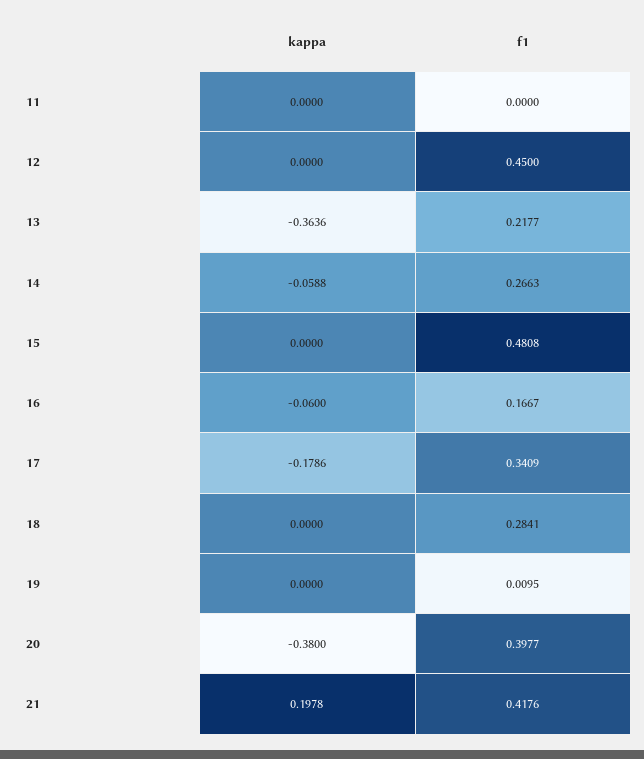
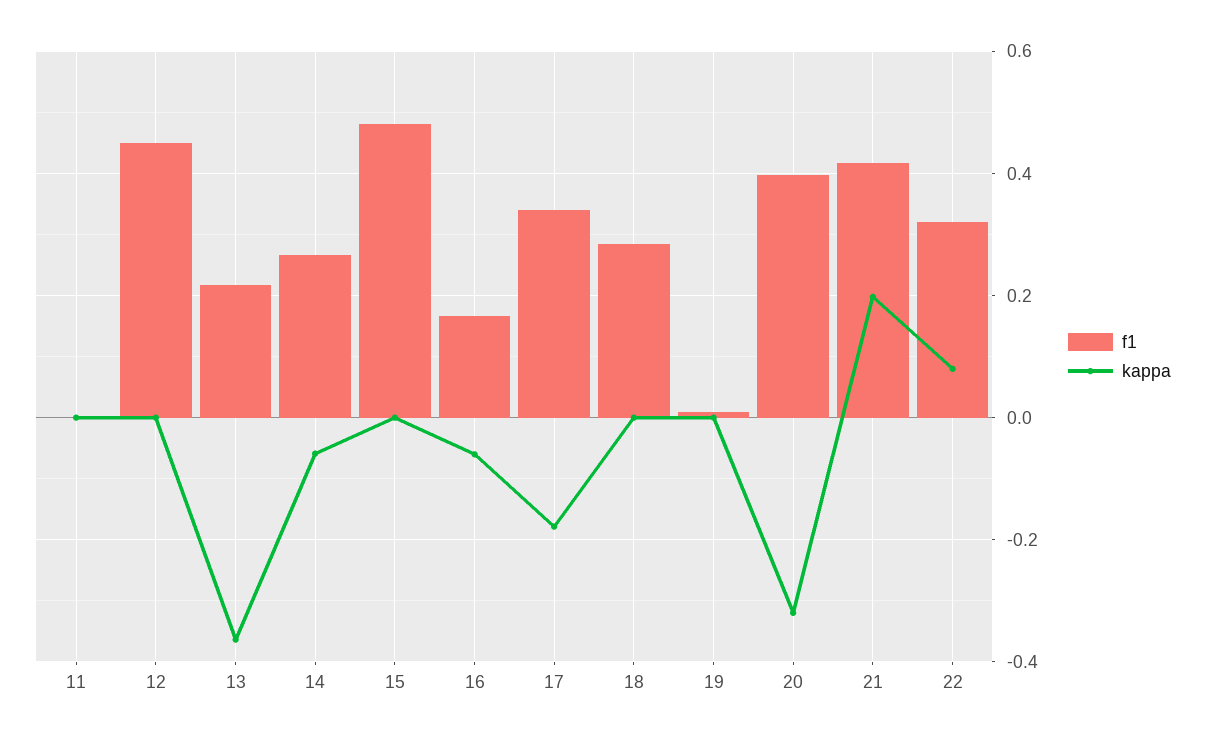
kappa, 20: -0.38 -> -0.32
f1, 22: none -> 0.32
kappa, 22: none -> 0.08

